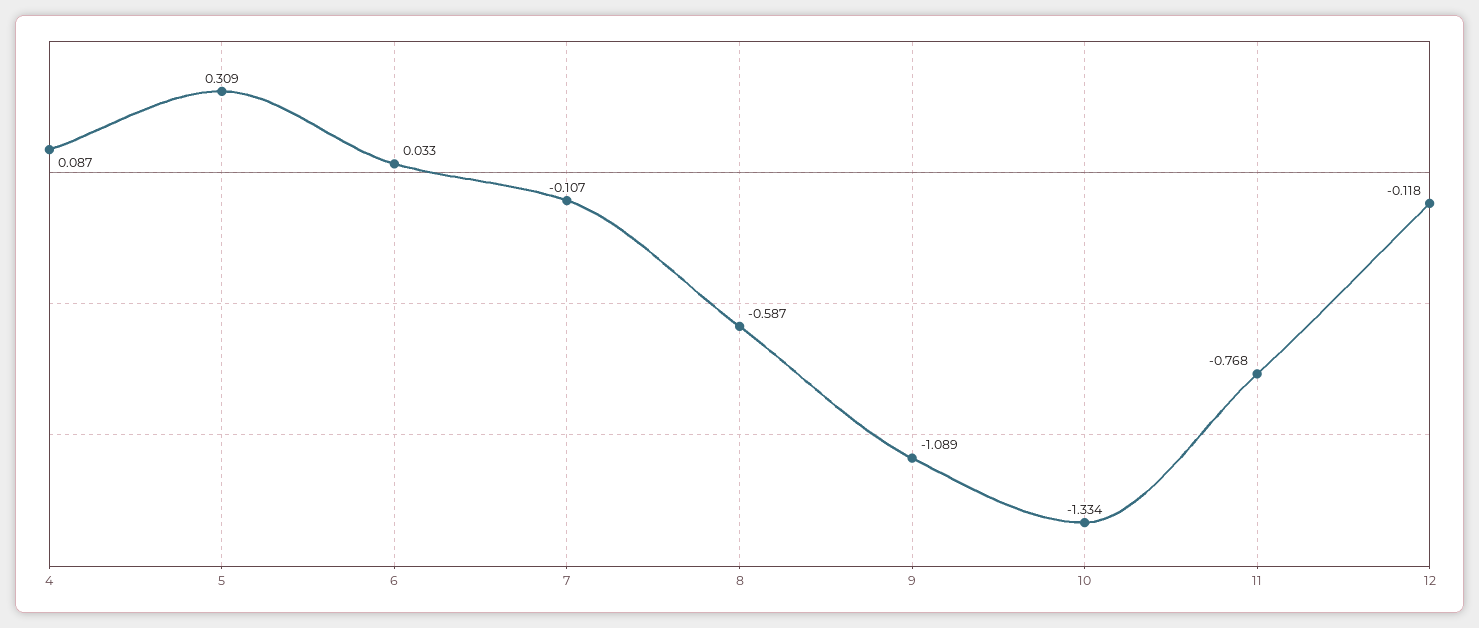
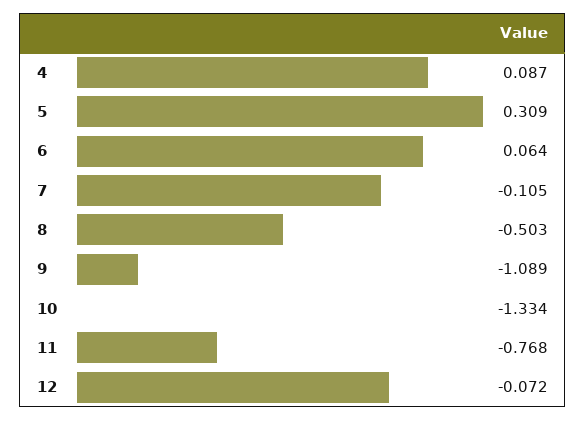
6: 0.033 -> 0.064
7: -0.107 -> -0.105
8: -0.587 -> -0.503
12: -0.118 -> -0.072

